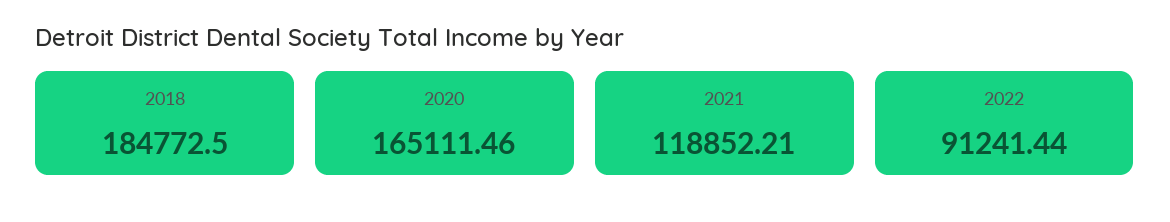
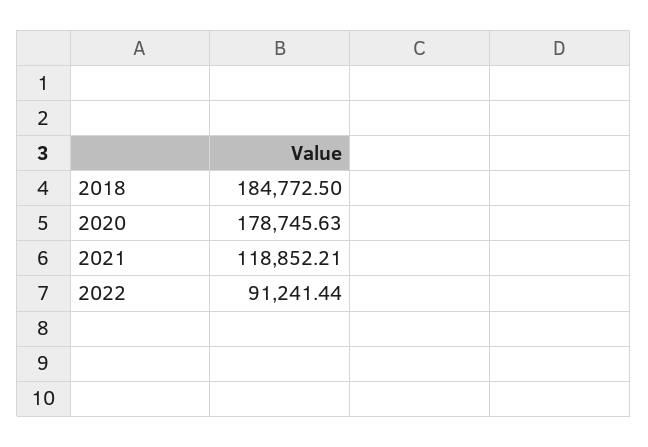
2020: 165111.46 -> 178745.63

